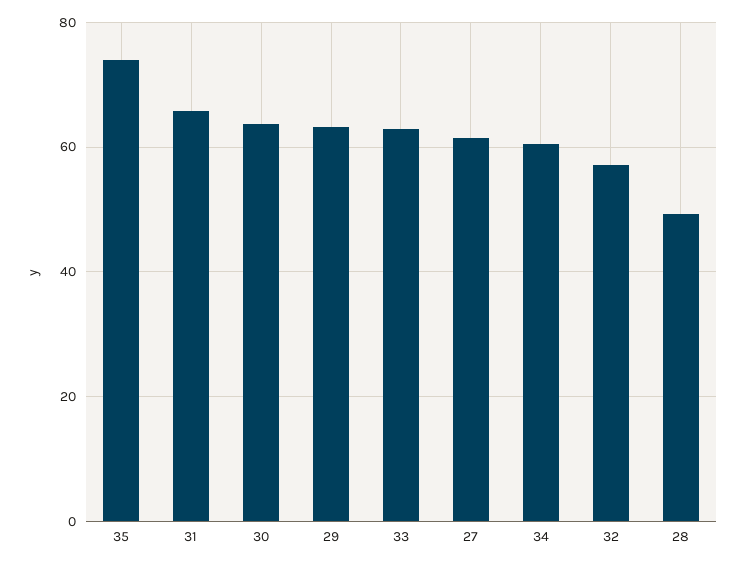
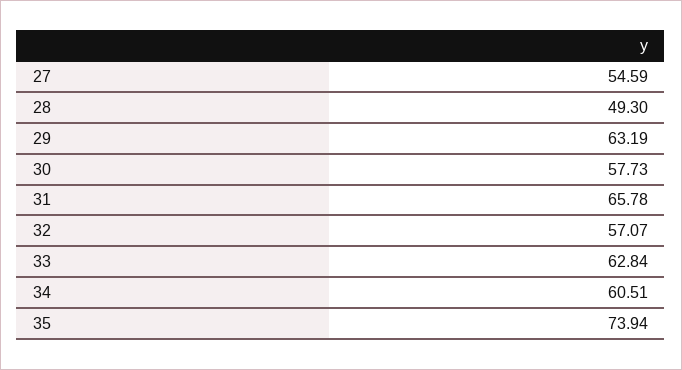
30: 64 -> 57.73
27: 62 -> 54.59

